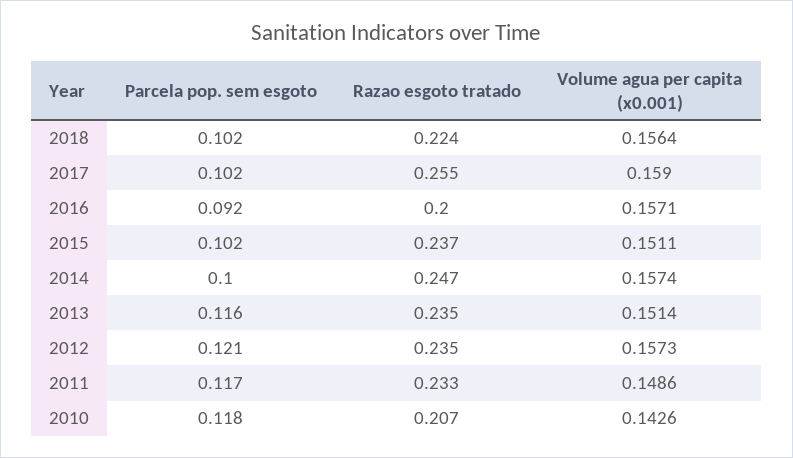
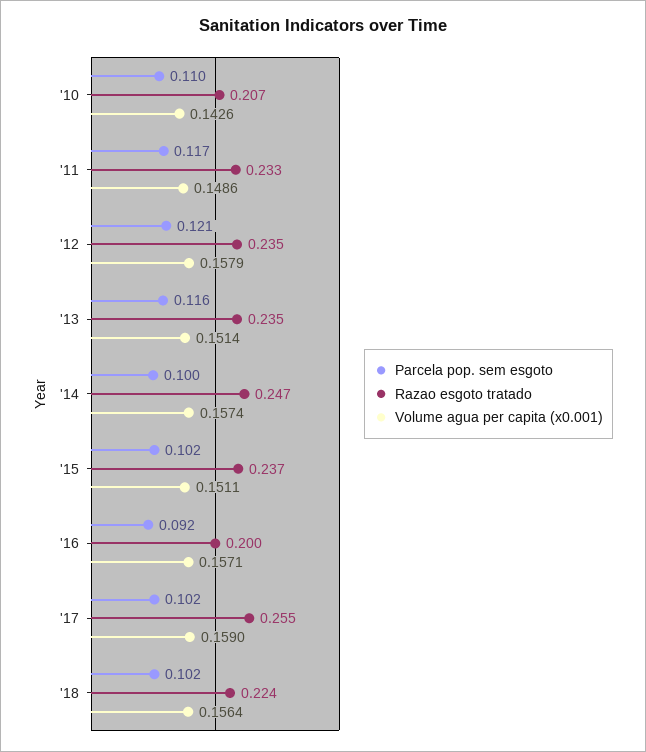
Volume agua per capita (x0.001), 2012: 0.1573 -> 0.1579
Parcela pop. sem esgoto, 2010: 0.118 -> 0.11

